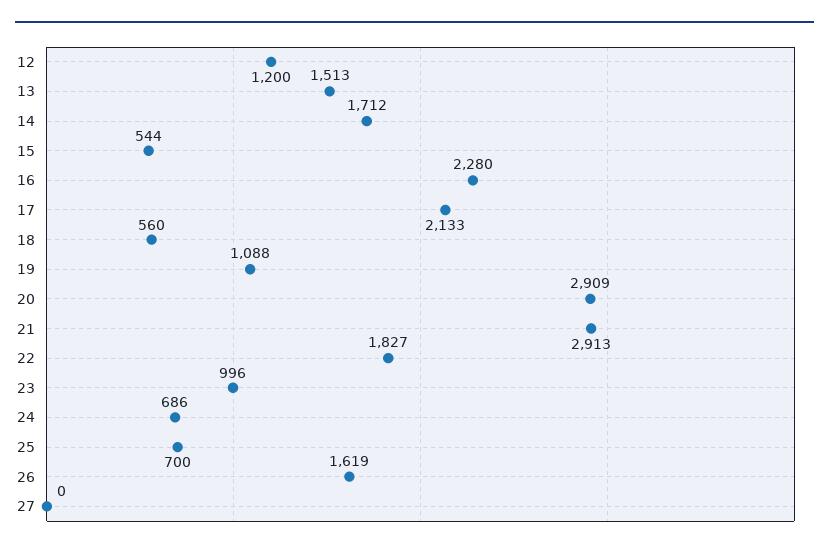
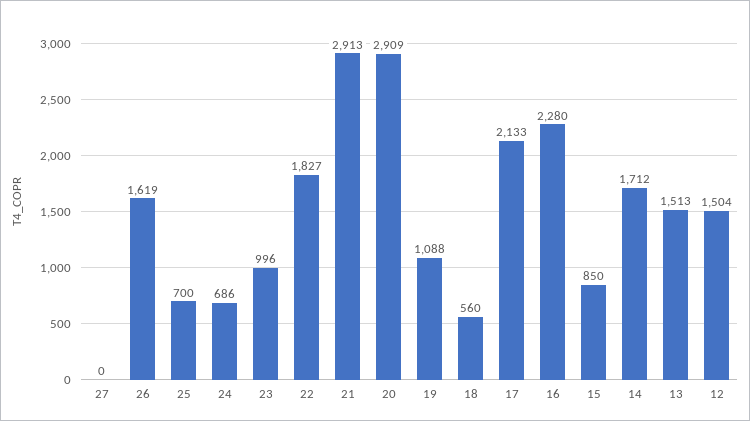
12: 1200 -> 1504
15: 544 -> 850

